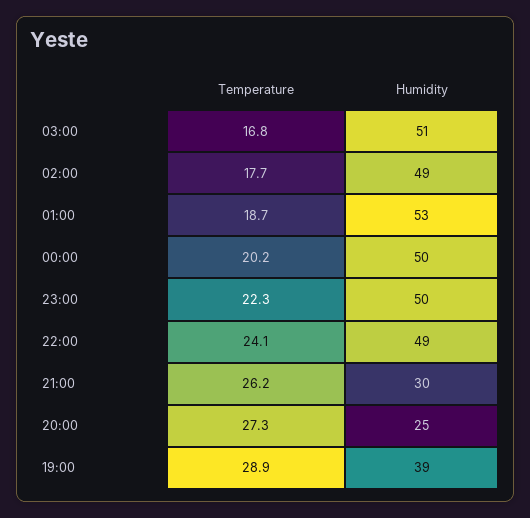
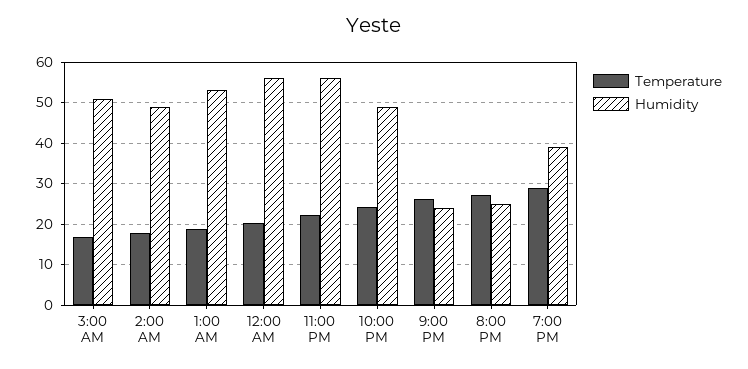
Humidity, 00:00: 50 -> 56
Humidity, 23:00: 50 -> 56
Humidity, 21:00: 30 -> 24

